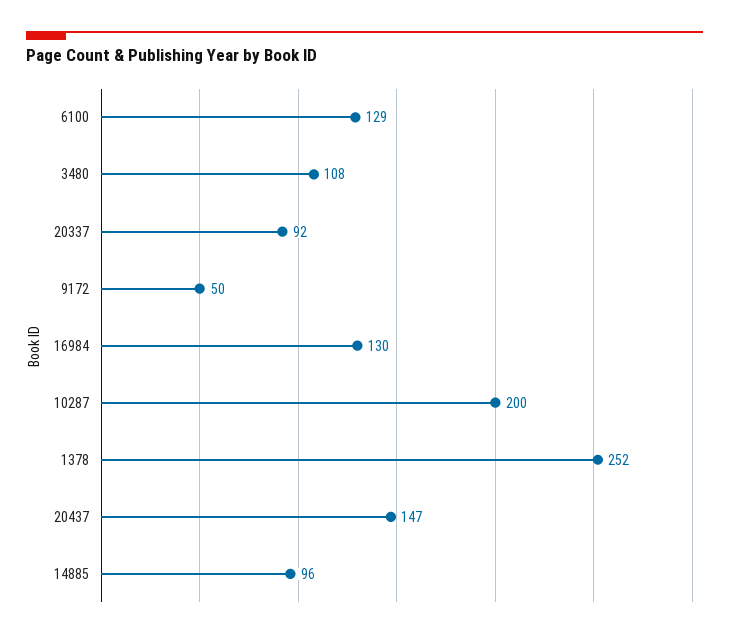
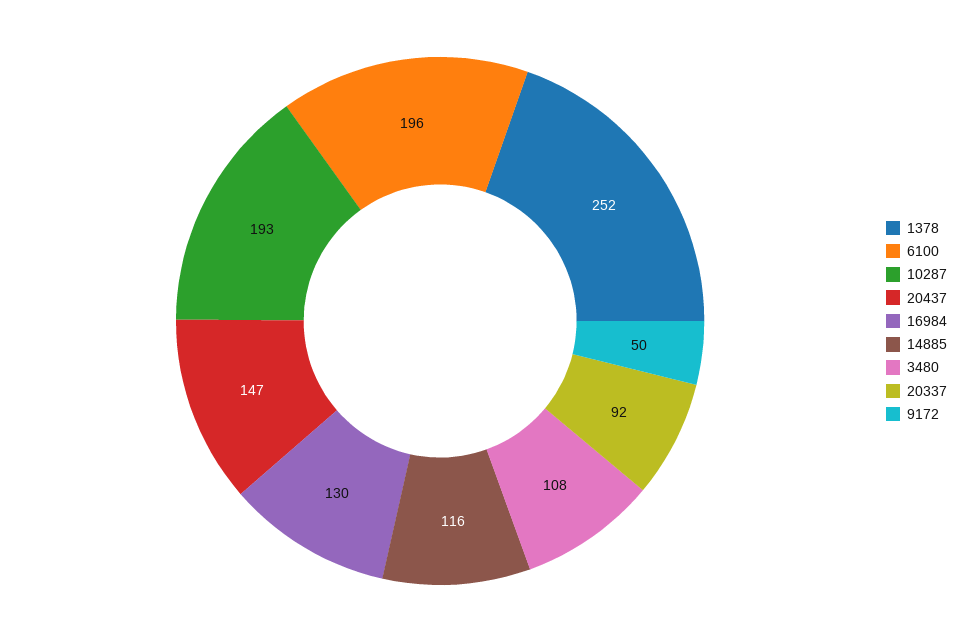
6100: 129 -> 196
10287: 200 -> 193
14885: 96 -> 116

